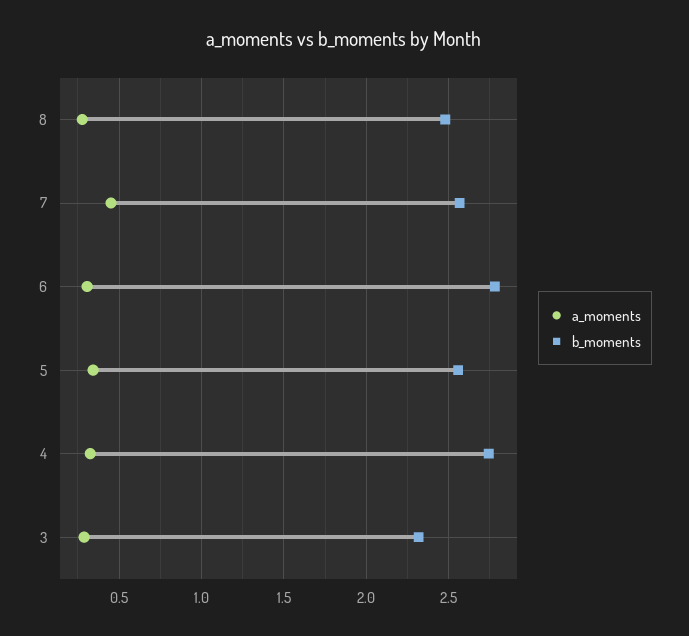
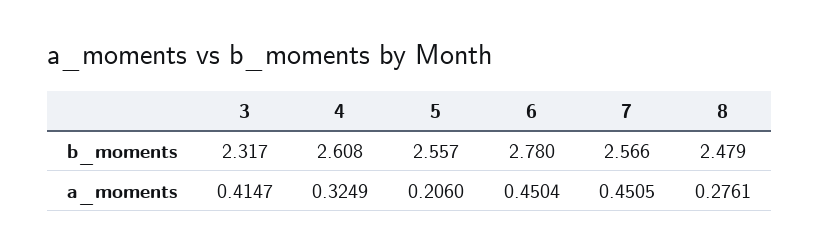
a_moments, 6: 0.3 -> 0.4504
a_moments, 5: 0.35 -> 0.206
b_moments, 4: 2.75 -> 2.608
a_moments, 3: 0.3 -> 0.4147

